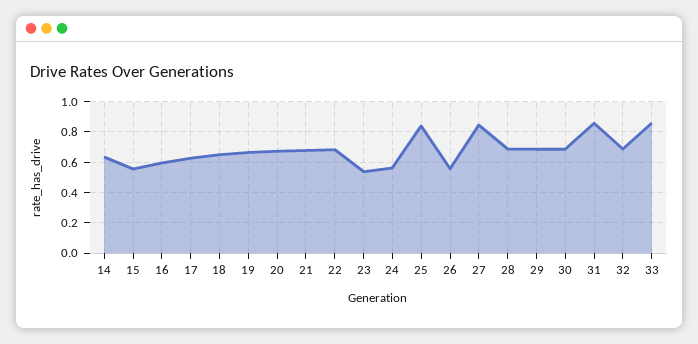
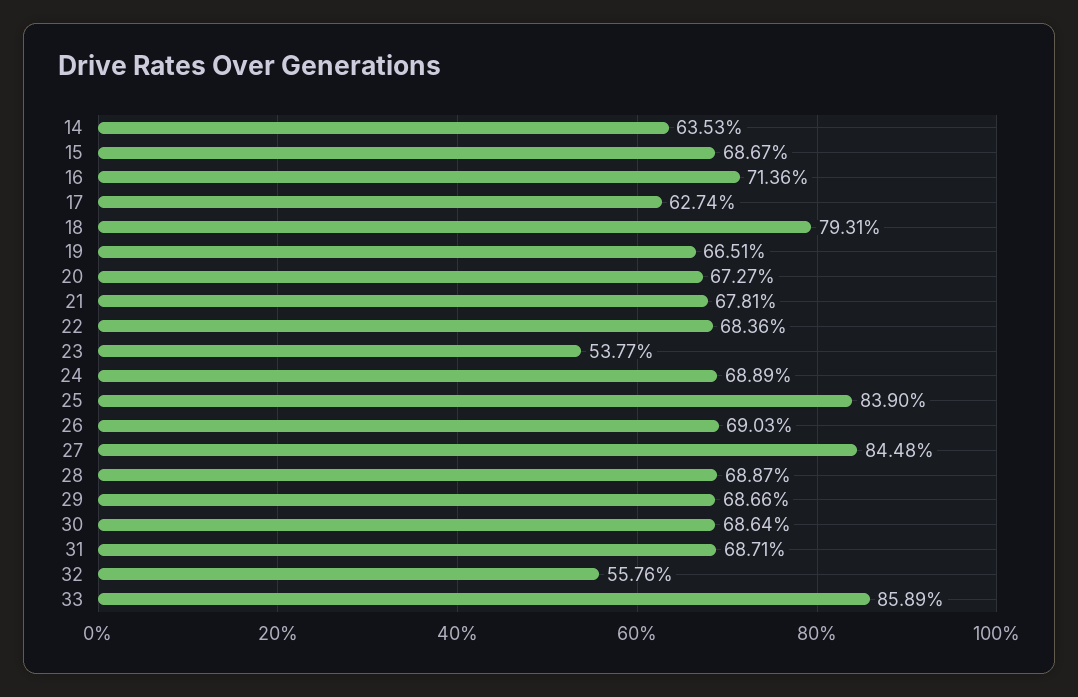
15: 0.55 -> 0.6867
16: 0.6 -> 0.7136
18: 0.65 -> 0.7931
24: 0.55 -> 0.6889
26: 0.55 -> 0.6903
31: 0.85 -> 0.6871
32: 0.7 -> 0.5576

